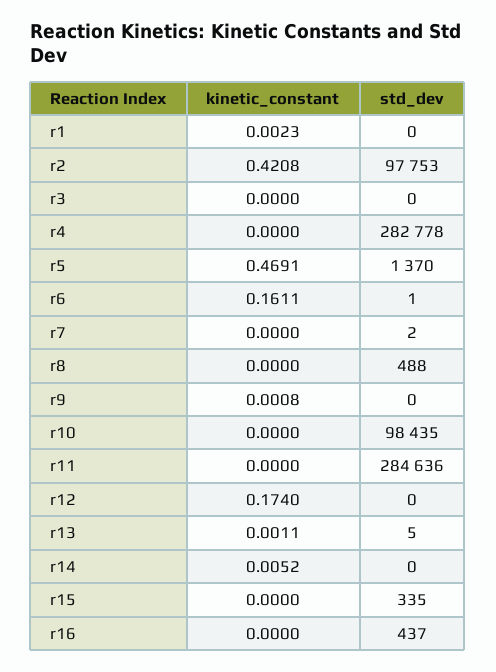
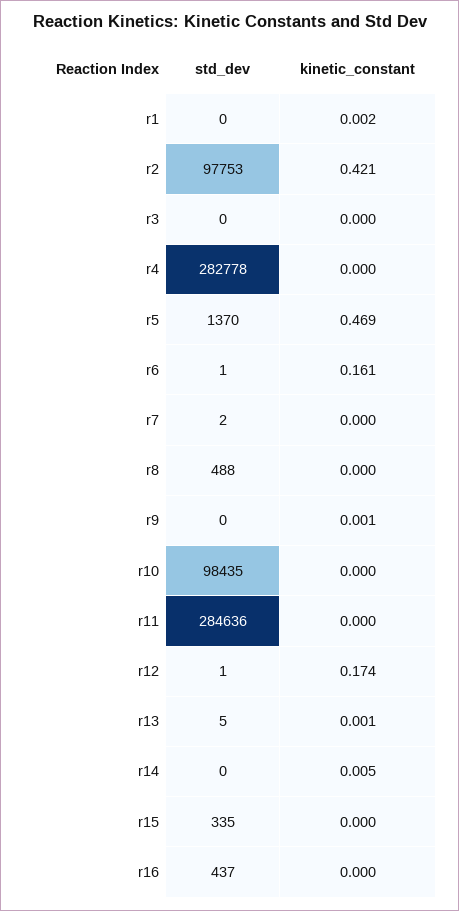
std_dev, r12: 0 -> 1

